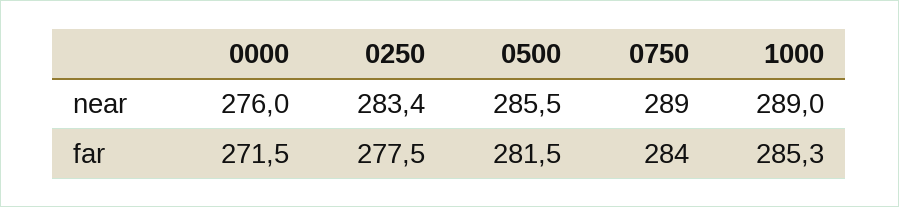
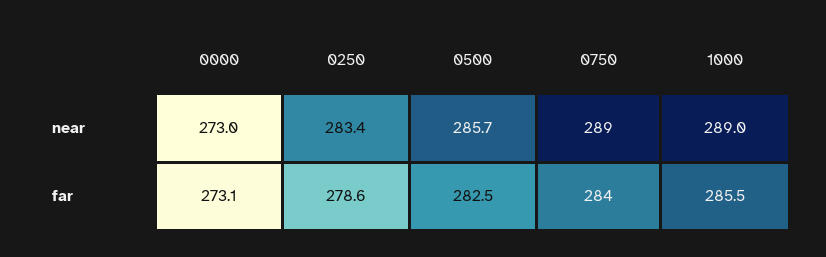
0000, near: 276 -> 273
0500, near: 285.5 -> 285.7
0000, far: 271.5 -> 273.1
0250, far: 277.5 -> 278.6
0500, far: 281.5 -> 282.5
1000, far: 285.3 -> 285.5

